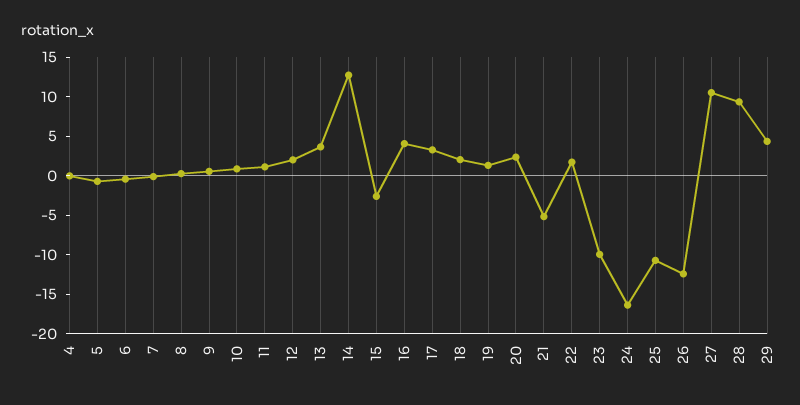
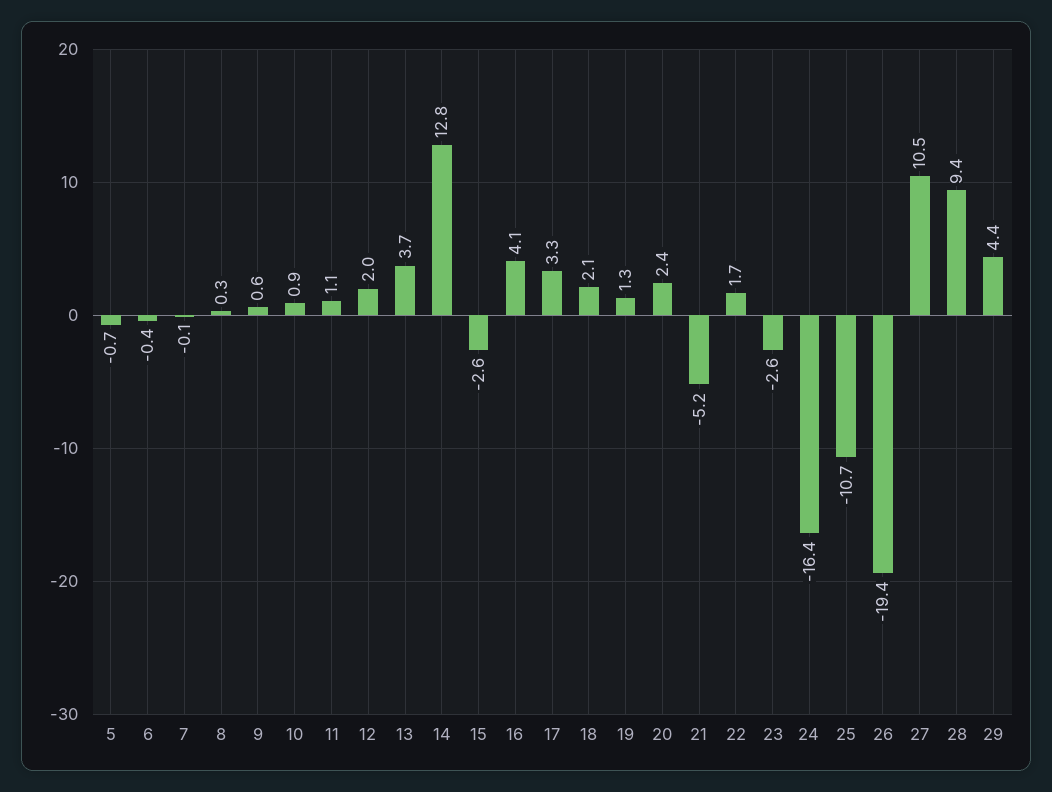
4: 0 -> none
23: -10 -> -2.6
26: -12.5 -> -19.4

